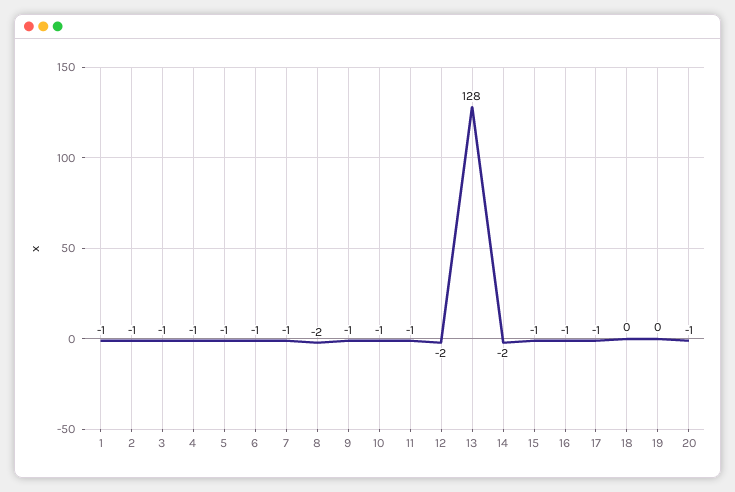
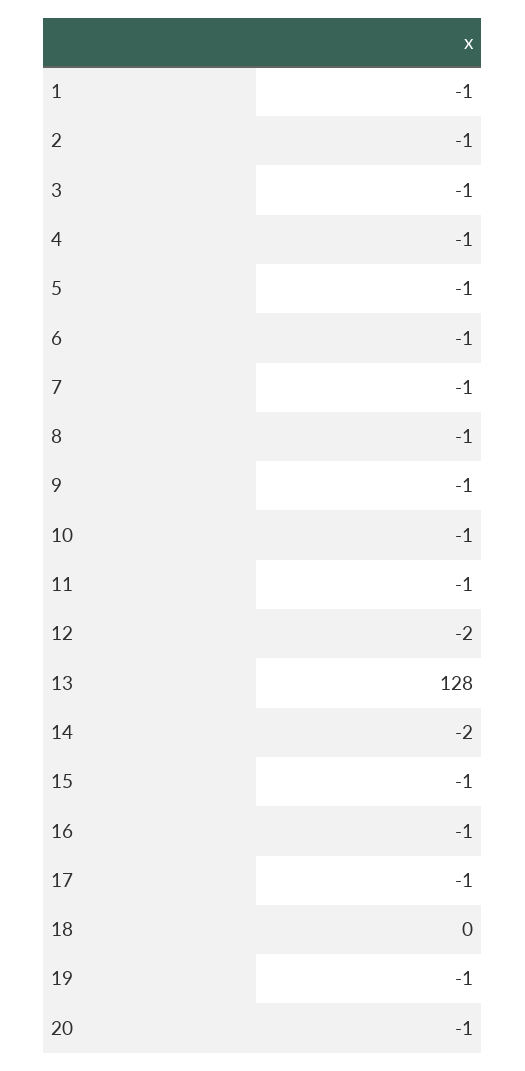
8: -2 -> -1
19: 0 -> -1

